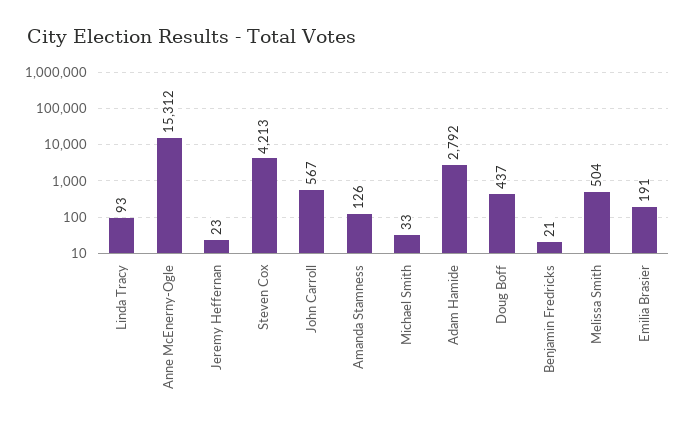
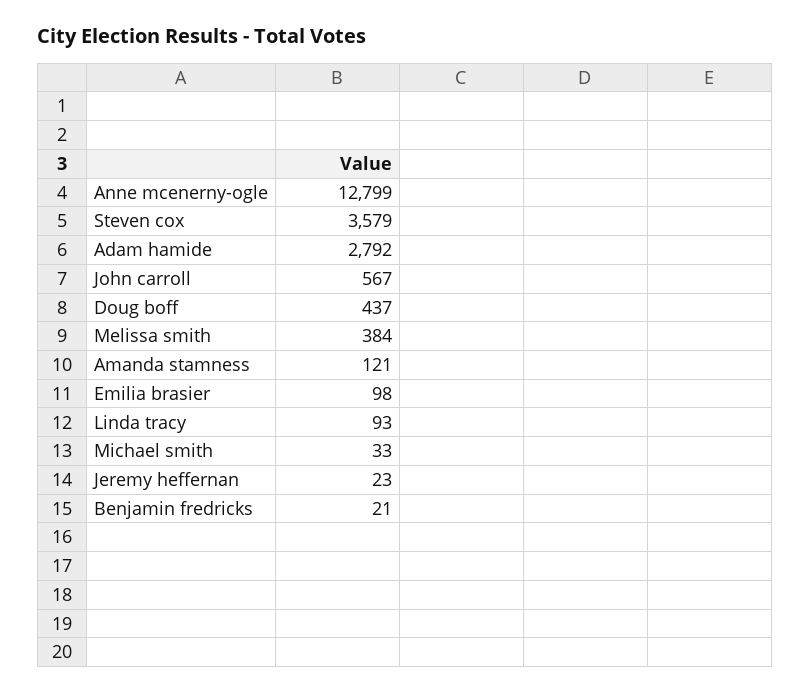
Anne McEnerny-Ogle: 15312 -> 12799
Steven Cox: 4213 -> 3579
Amanda Stamness: 126 -> 121
Melissa Smith: 504 -> 384
Emilia Brasier: 191 -> 98

